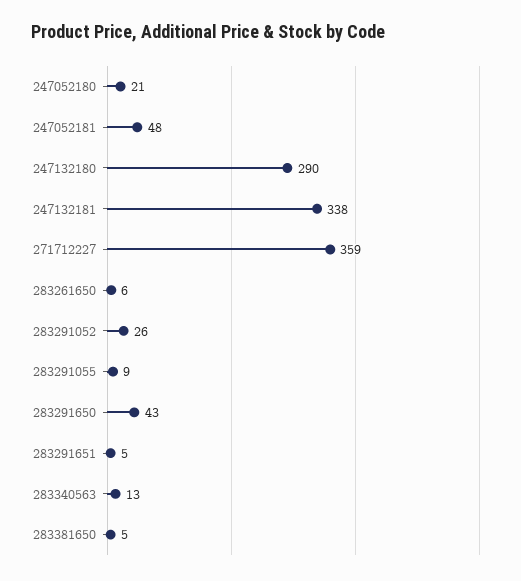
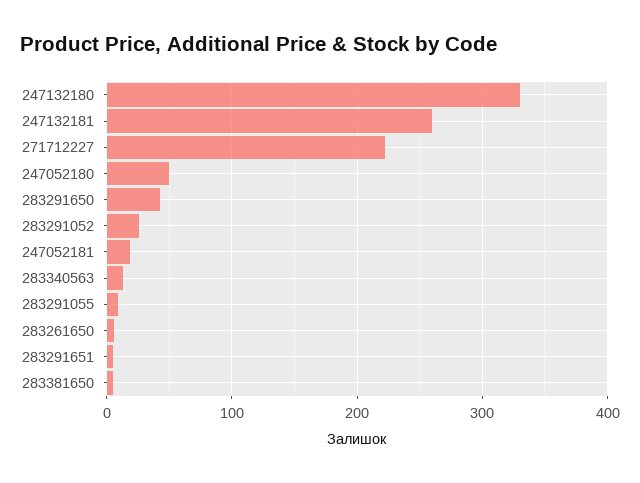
247052180: 21 -> 50
247052181: 48 -> 20
247132180: 290 -> 330
247132181: 338 -> 260
271712227: 359 -> 220

